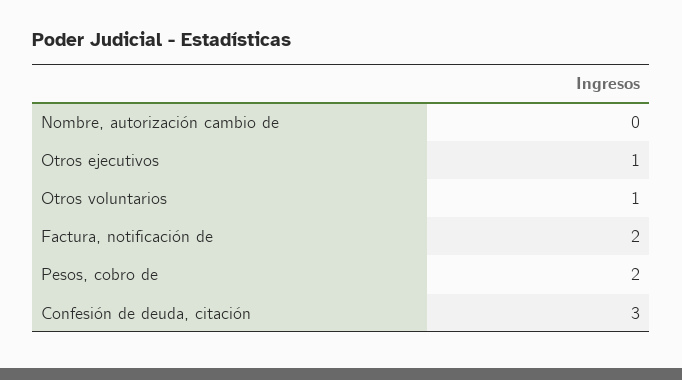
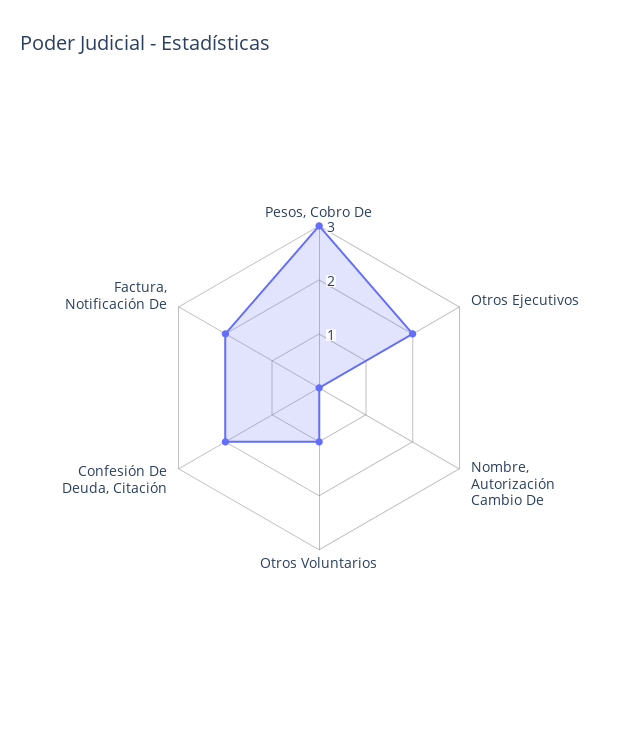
Otros ejecutivos: 1 -> 2
Pesos, cobro de: 2 -> 3
Confesión de deuda, citación: 3 -> 2

